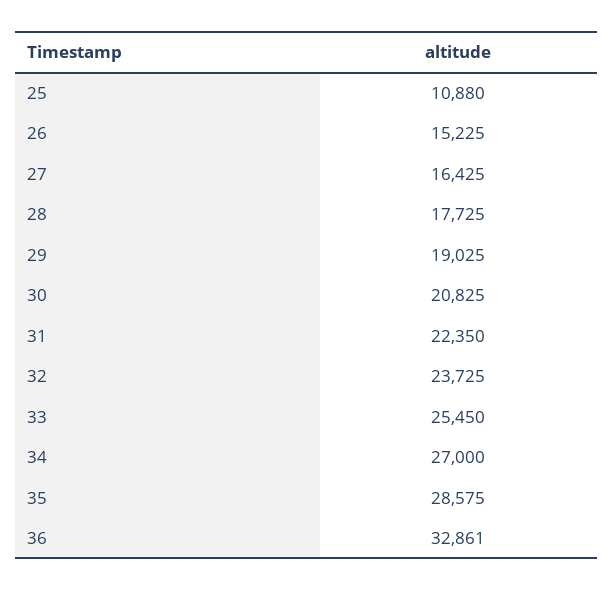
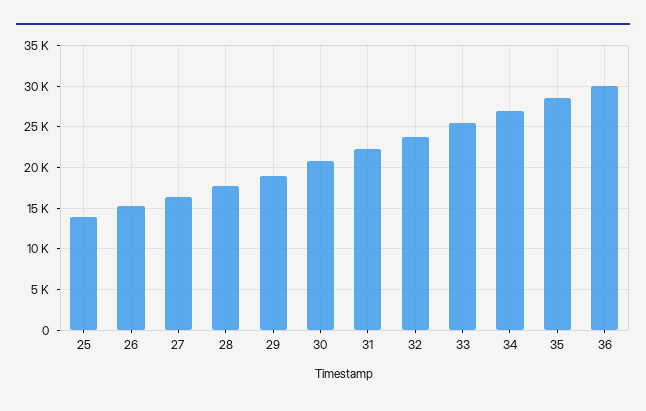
25: 10880 -> 14000
36: 32861 -> 30000

